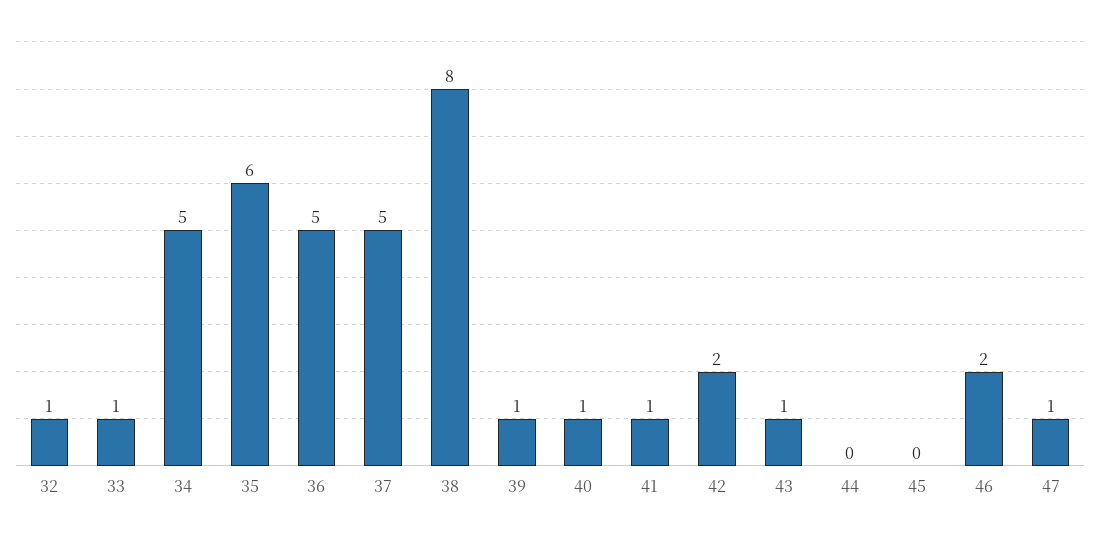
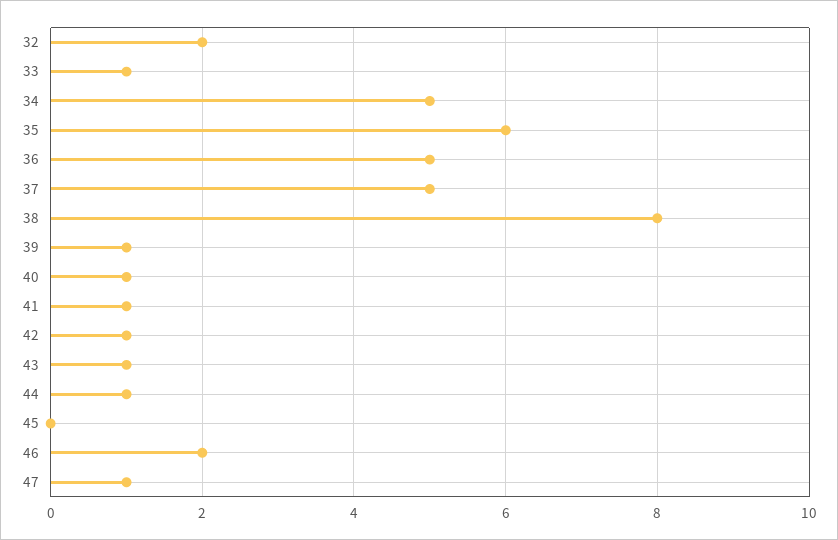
32: 1 -> 2
42: 2 -> 1
44: 0 -> 1

